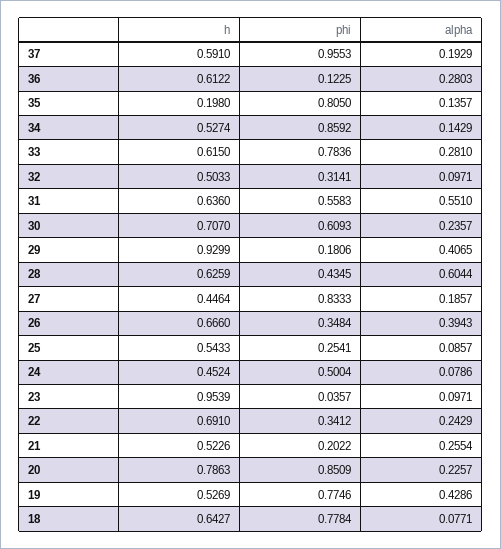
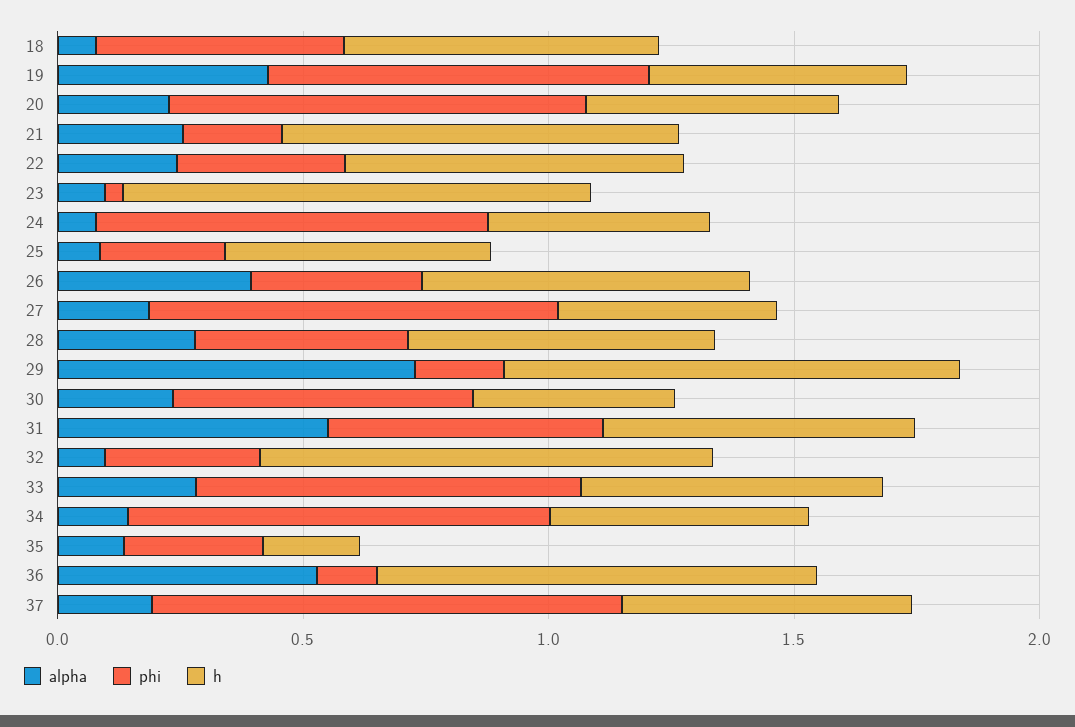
h, 36: 0.6122 -> 0.9
alpha, 36: 0.2803 -> 0.5
phi, 35: 0.805 -> 0.3
h, 32: 0.5033 -> 0.9
h, 30: 0.707 -> 0.4
alpha, 29: 0.4065 -> 0.7
alpha, 28: 0.6044 -> 0.3
phi, 24: 0.5004 -> 0.8
h, 21: 0.5226 -> 0.8
h, 20: 0.7863 -> 0.5
phi, 18: 0.7784 -> 0.5

